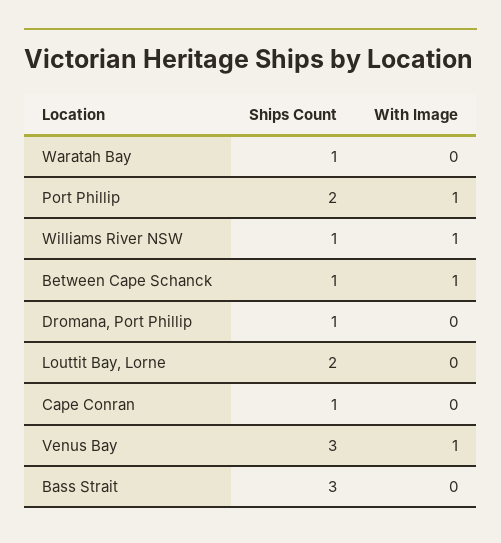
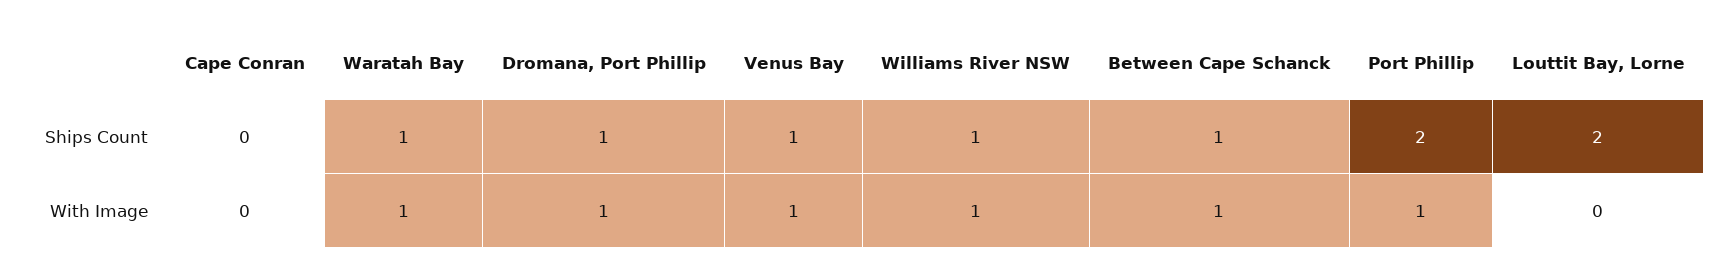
With Image, Waratah Bay: 0 -> 1
With Image, Dromana, Port Phillip: 0 -> 1
Ships Count, Cape Conran: 1 -> 0
Ships Count, Venus Bay: 3 -> 1
Ships Count, Bass Strait: 3 -> none
With Image, Bass Strait: 0 -> none

